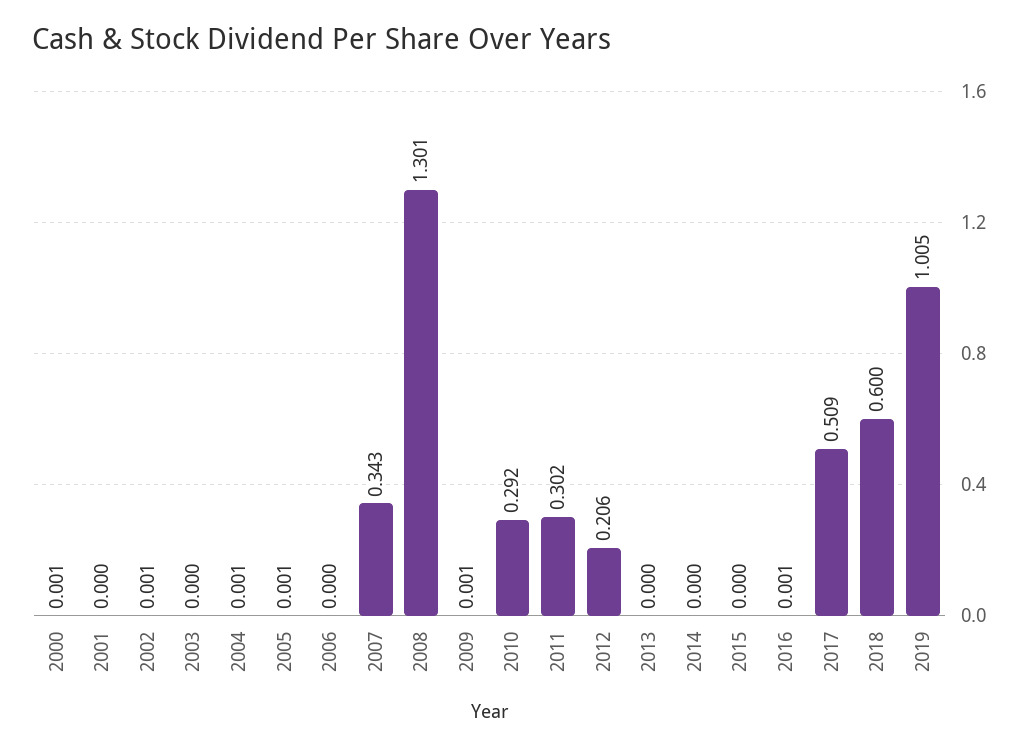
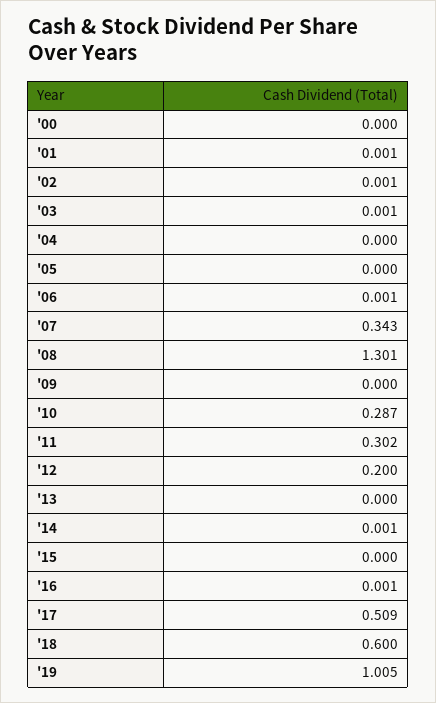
2000: 0.001 -> 0
2001: 0 -> 0.001
2003: 0 -> 0.001
2004: 0.001 -> 0
2005: 0.001 -> 0
2006: 0 -> 0.001
2009: 0.001 -> 0
2010: 0.292 -> 0.287
2012: 0.206 -> 0.2
2014: 0 -> 0.001

